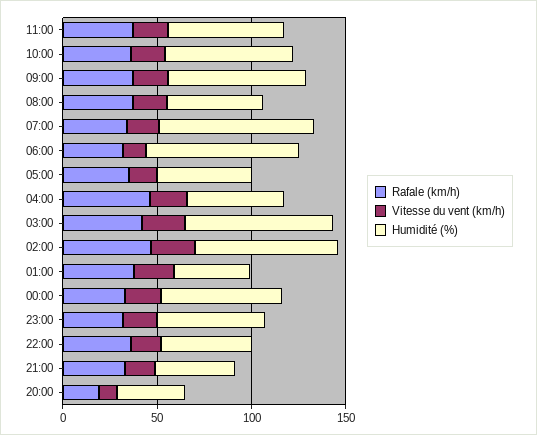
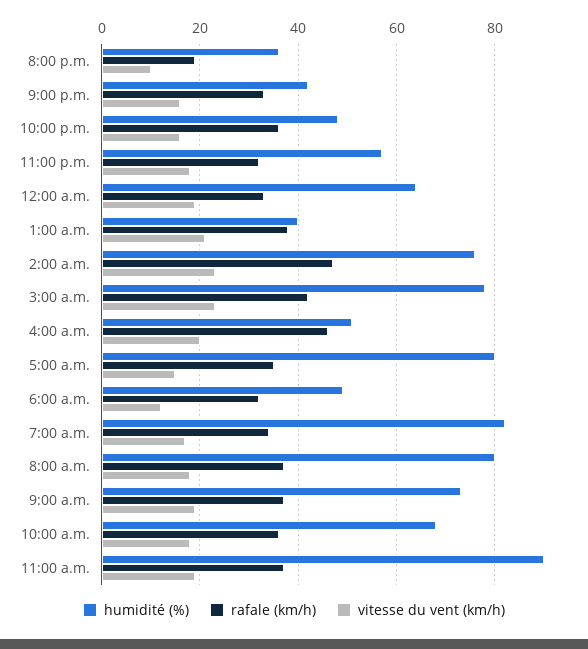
Humidité (%), 11:00: 60 -> 90
Humidité (%), 08:00: 50 -> 80
Humidité (%), 06:00: 80 -> 50
Humidité (%), 05:00: 50 -> 80

